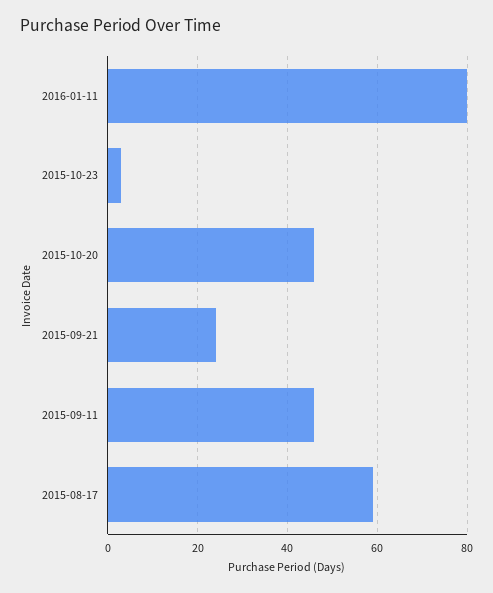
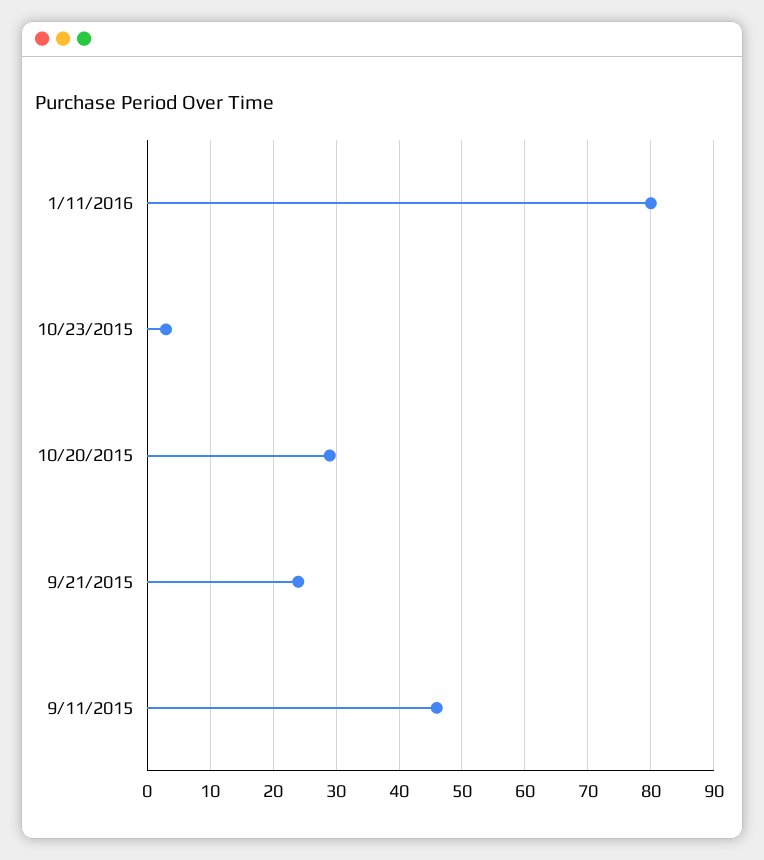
2015-10-20: 45 -> 29
2015-08-17: 60 -> none

